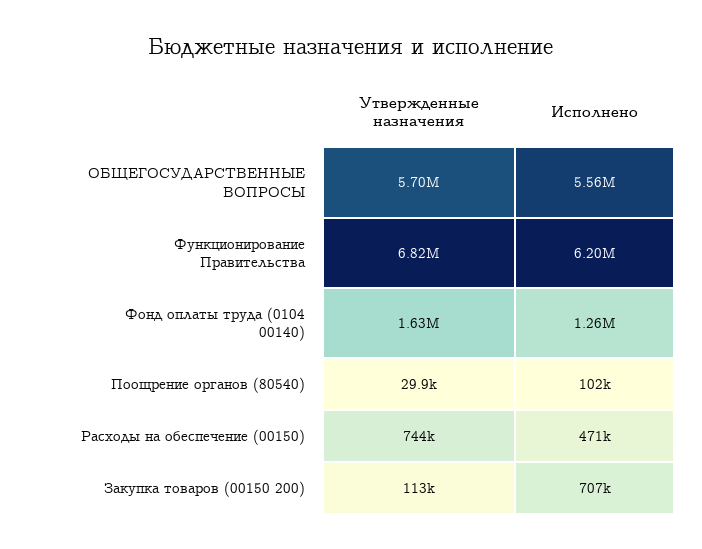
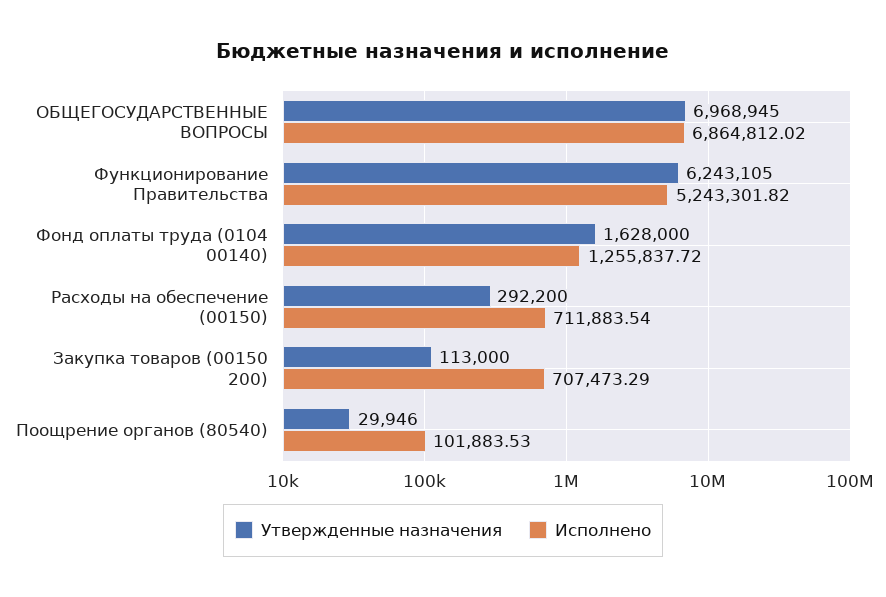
Утвержденные назначения, ОБЩЕГОСУДАРСТВЕННЫЕ ВОПРОСЫ: 5700000 -> 6968945
Исполнено, ОБЩЕГОСУДАРСТВЕННЫЕ ВОПРОСЫ: 5560000 -> 6864812.02
Утвержденные назначения, Функционирование Правительства: 6820000 -> 6243105
Исполнено, Функционирование Правительства: 6200000 -> 5243301.82
Утвержденные назначения, Расходы на обеспечение (00150): 744000 -> 292200
Исполнено, Расходы на обеспечение (00150): 471000 -> 711883.54

